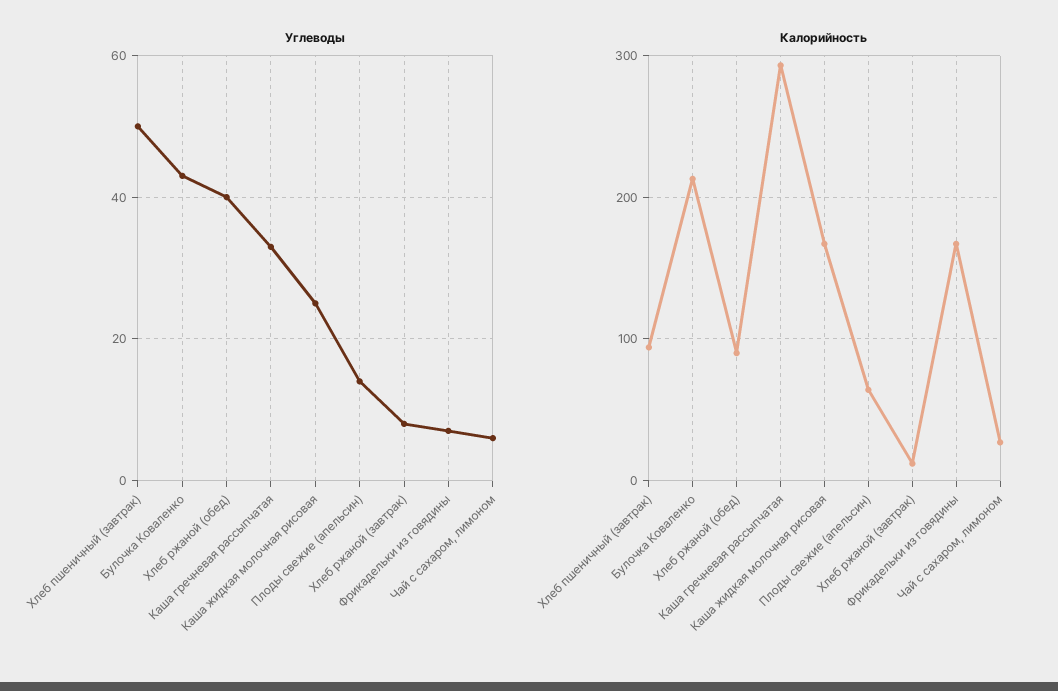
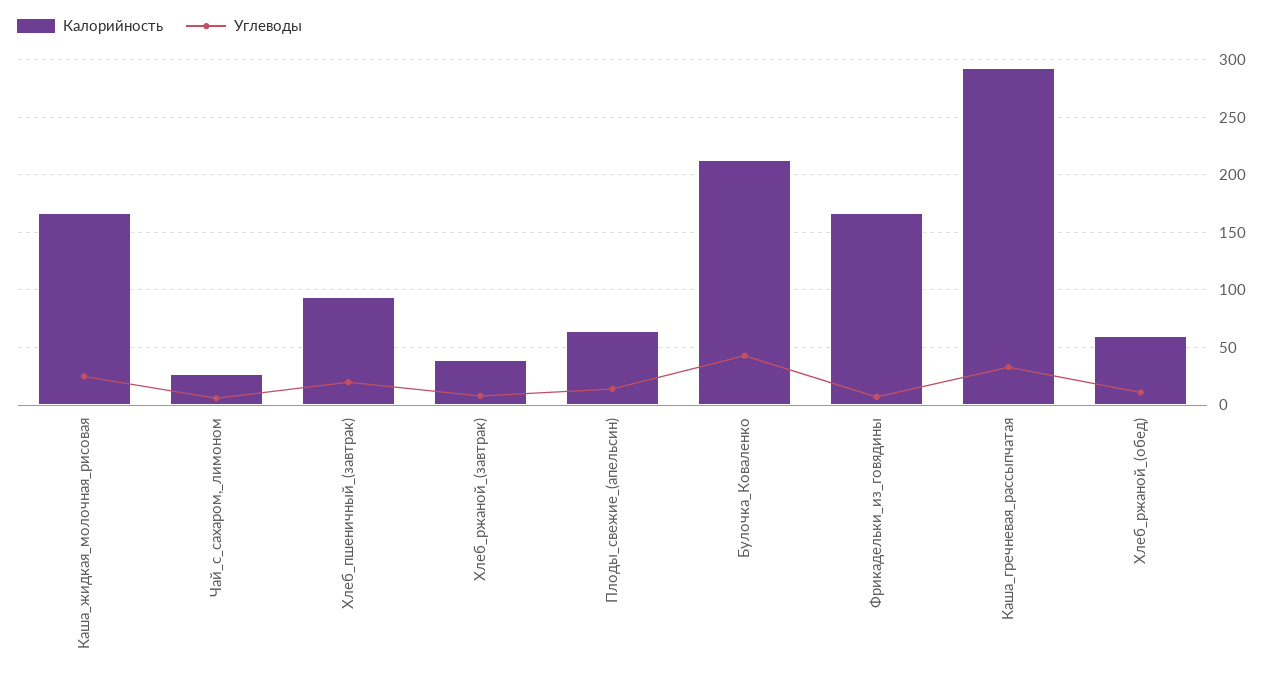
Углеводы, Хлеб пшеничный (завтрак): 50 -> 20
Углеводы, Хлеб ржаной (обед): 40 -> 10
Калорийность, Хлеб ржаной (обед): 90 -> 60
Калорийность, Хлеб ржаной (завтрак): 10 -> 40

